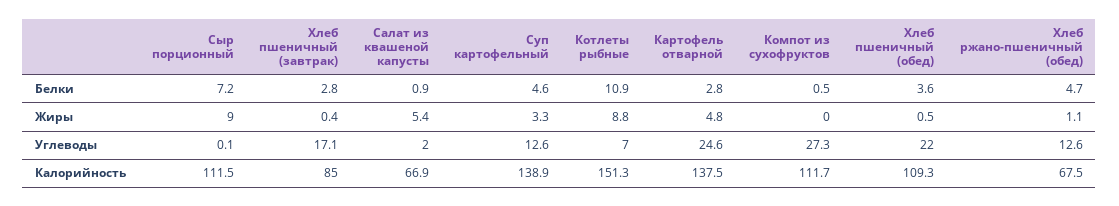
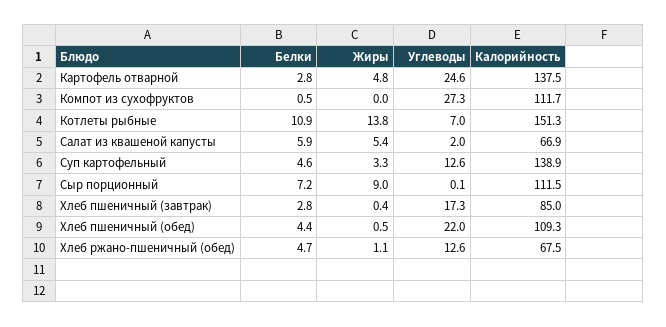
Салат из квашеной капусты, Белки: 0.9 -> 5.9
Хлеб пшеничный (обед), Белки: 3.6 -> 4.4
Котлеты рыбные, Жиры: 8.8 -> 13.8
Хлеб пшеничный (завтрак), Углеводы: 17.1 -> 17.3

